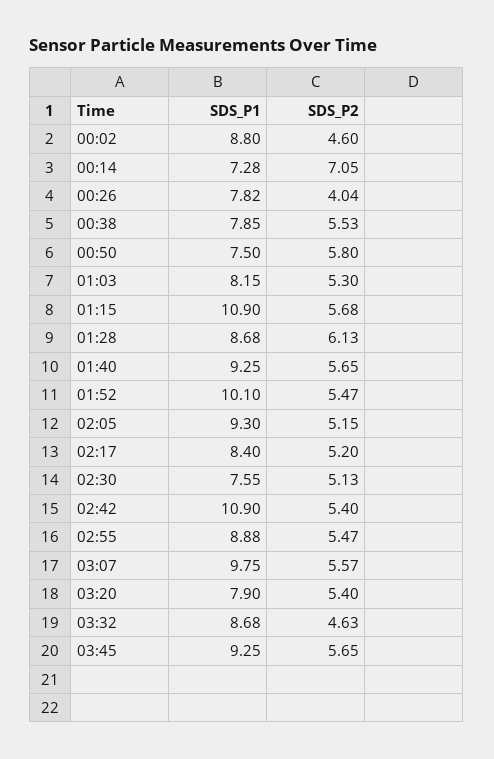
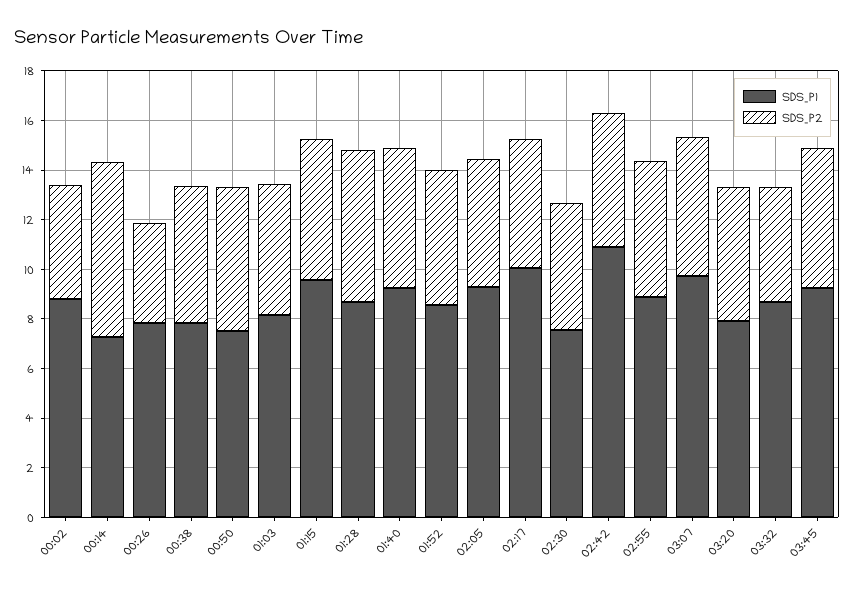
SDS_P1, 01:15: 10.9 -> 9.5
SDS_P1, 01:52: 10.1 -> 8.5
SDS_P1, 02:17: 8.4 -> 10

